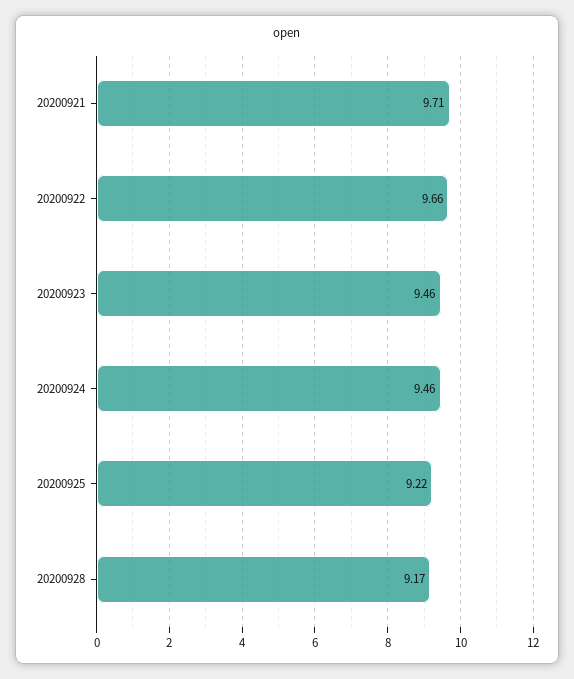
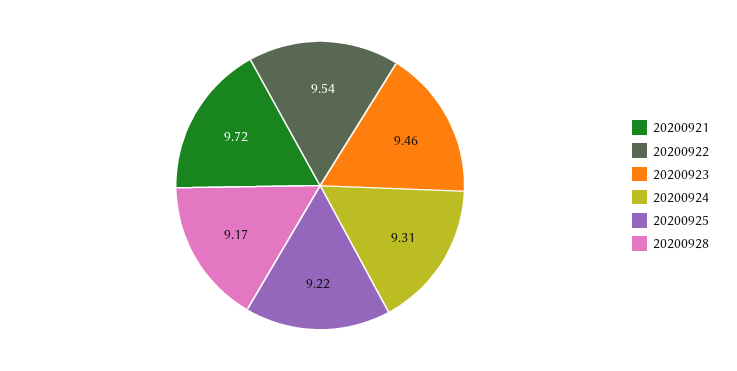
20200921: 9.71 -> 9.72
20200922: 9.66 -> 9.54
20200924: 9.46 -> 9.31

